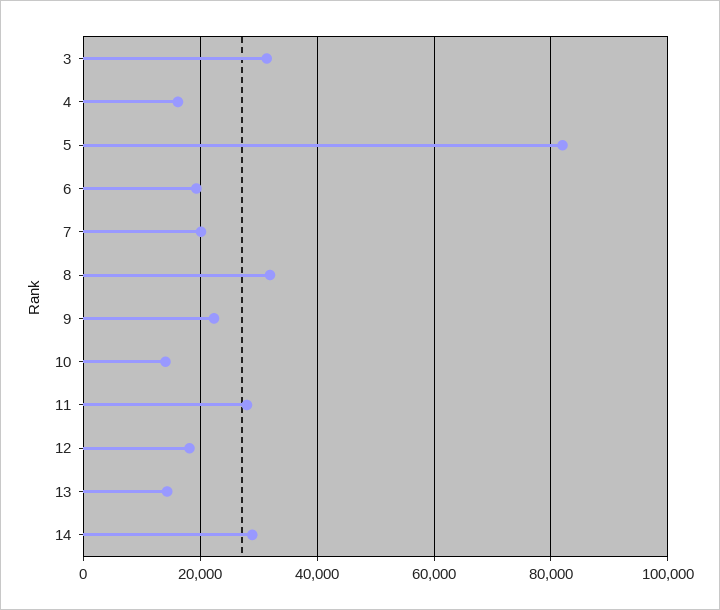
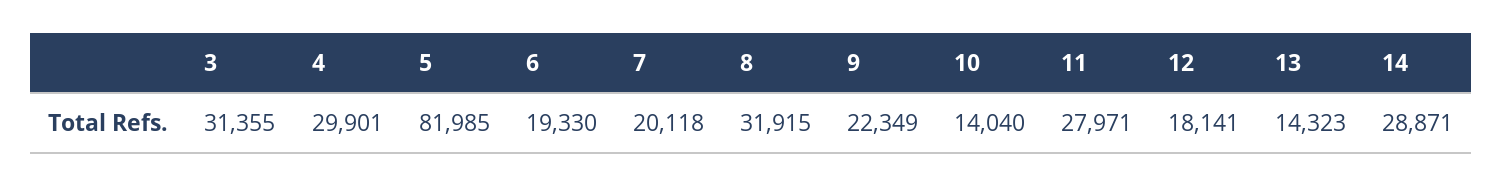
4: 16000 -> 29901

